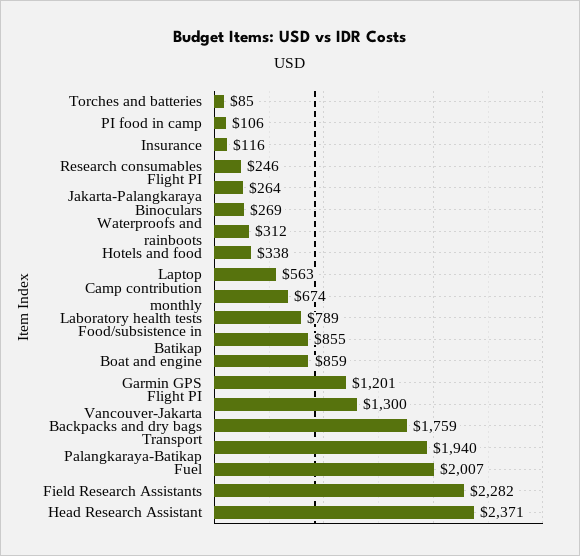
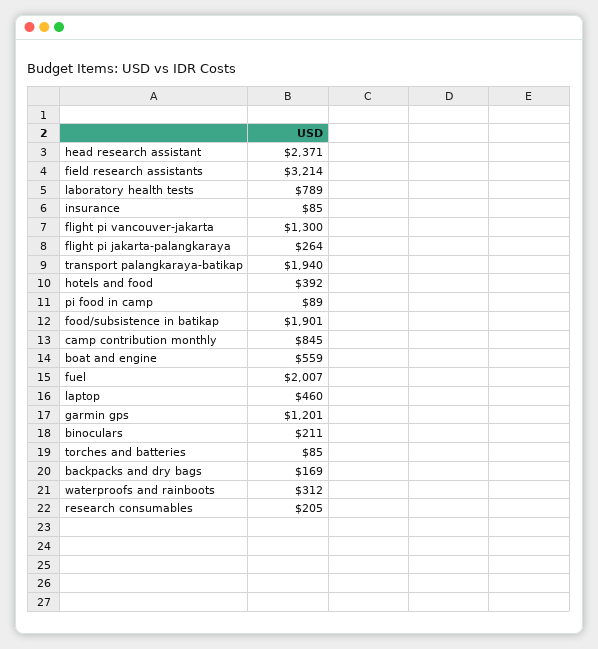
PI food in camp: 106 -> 89
Insurance: 116 -> 85
Research consumables: 246 -> 205
Binoculars: 269 -> 211
Hotels and food: 338 -> 392
Laptop: 563 -> 460
Camp contribution monthly: 674 -> 845
Food/subsistence in Batikap: 855 -> 1901
Boat and engine: 859 -> 559
Backpacks and dry bags: 1759 -> 169
Field Research Assistants: 2282 -> 3214

